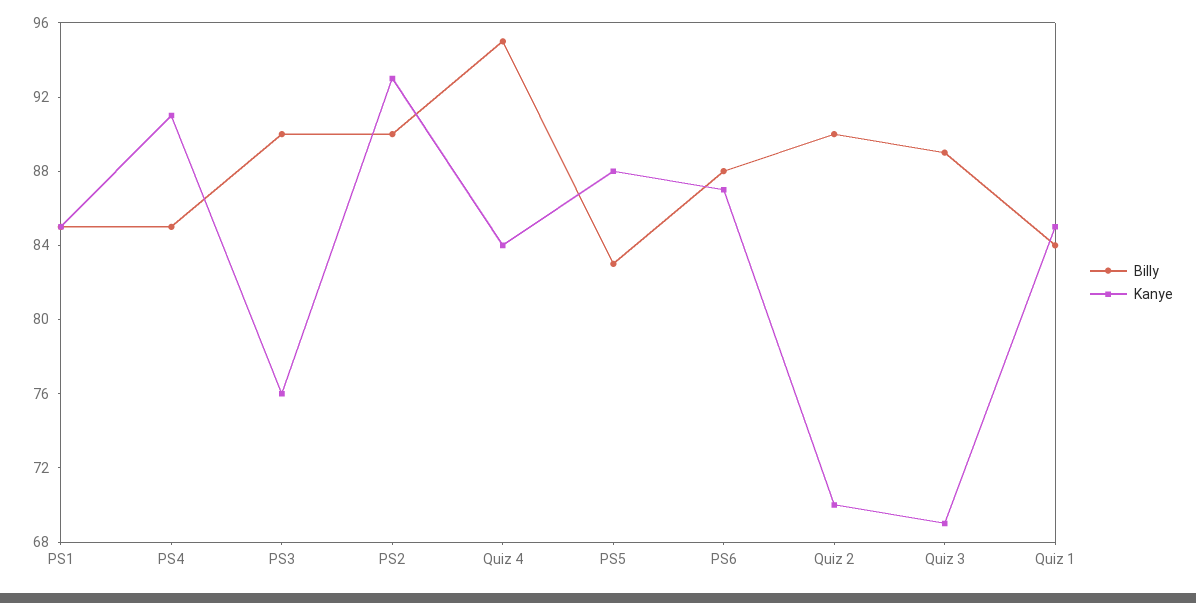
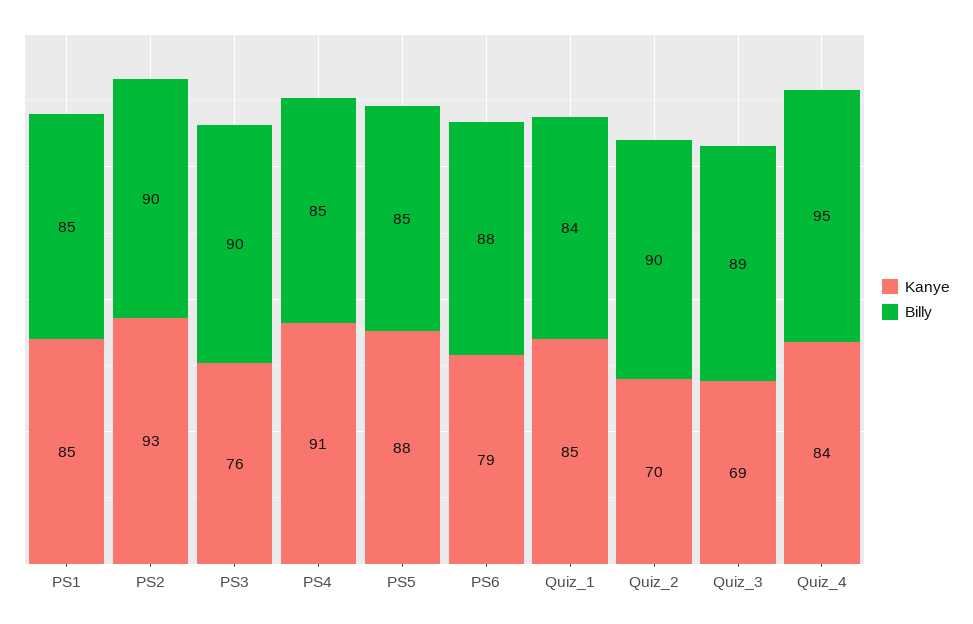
Billy, PS5: 83 -> 85
Kanye, PS6: 87 -> 79

